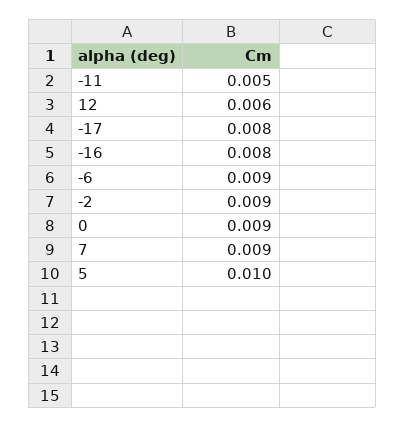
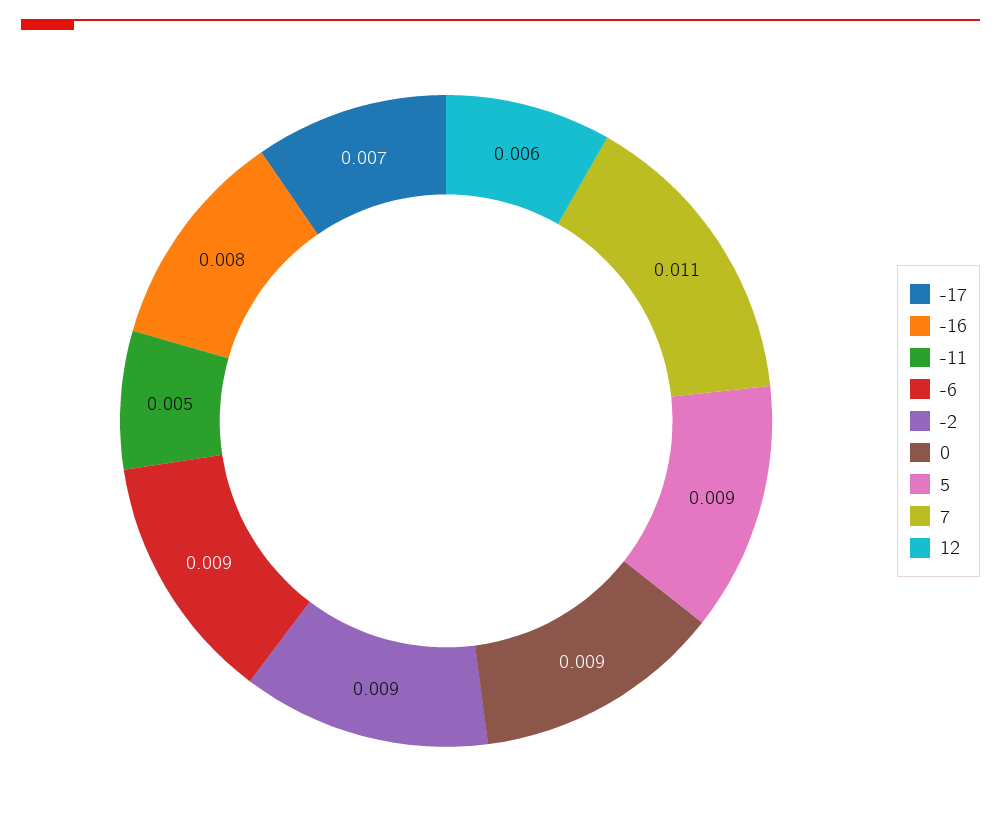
-17: 0.008 -> 0.007
7: 0.009 -> 0.011
5: 0.01 -> 0.009

